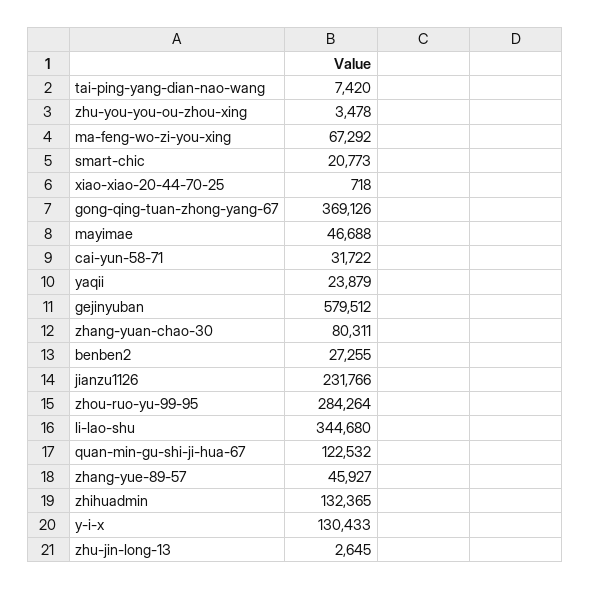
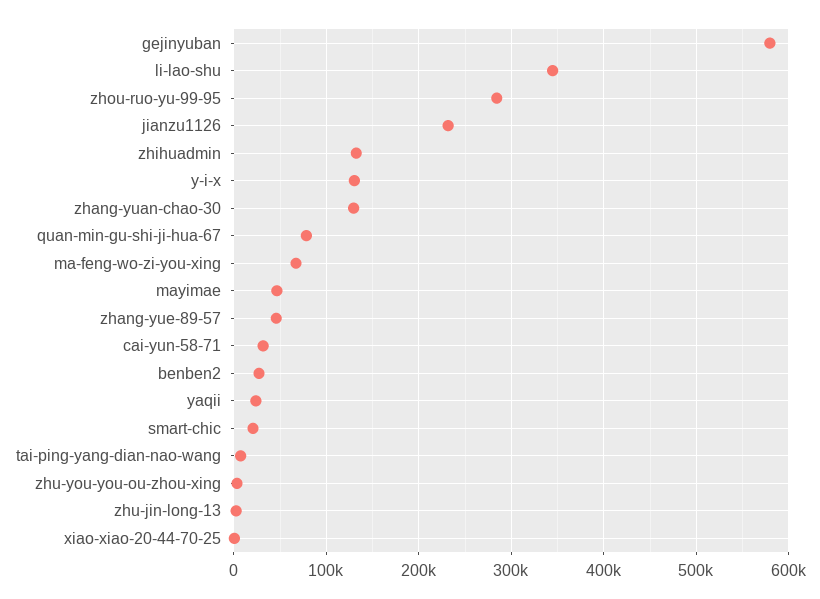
gong-qing-tuan-zhong-yang-67: 369126 -> none
zhang-yuan-chao-30: 80311 -> 130000
quan-min-gu-shi-ji-hua-67: 122532 -> 80000

